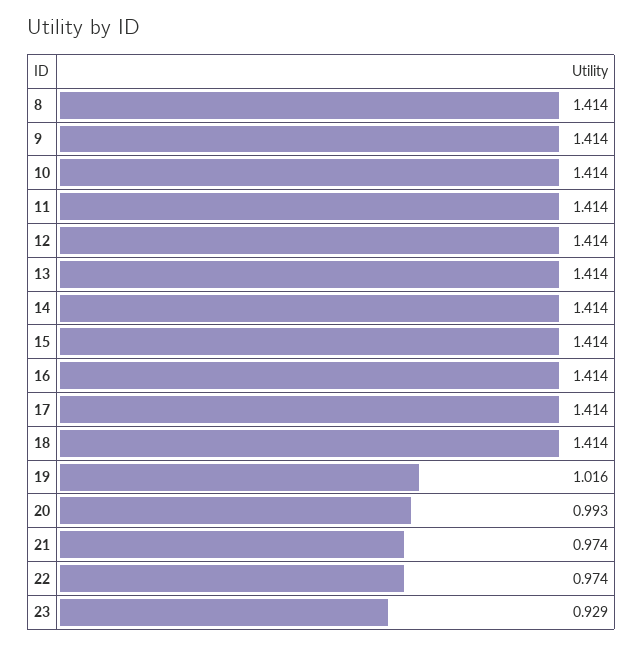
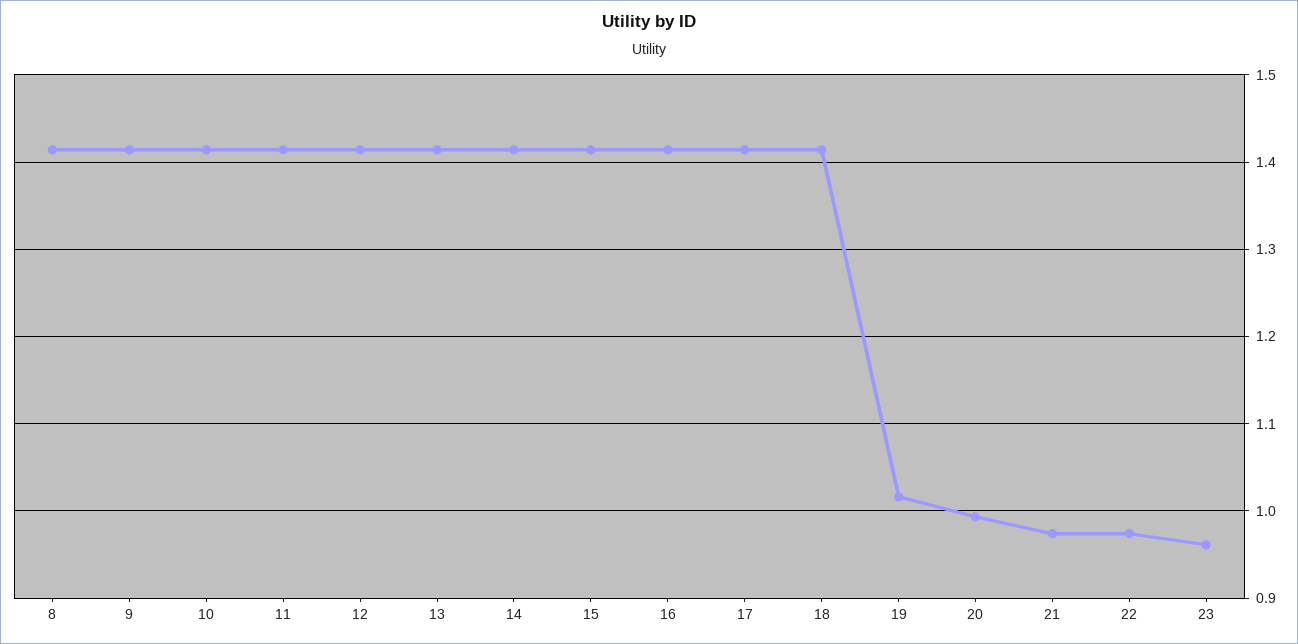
23: 0.929 -> 0.96

